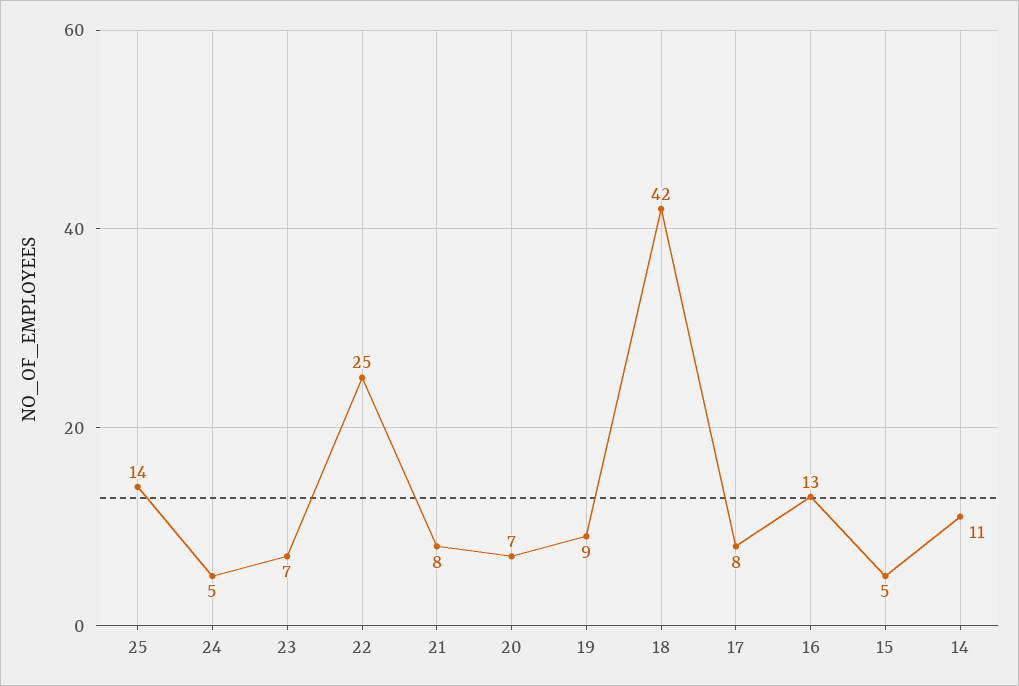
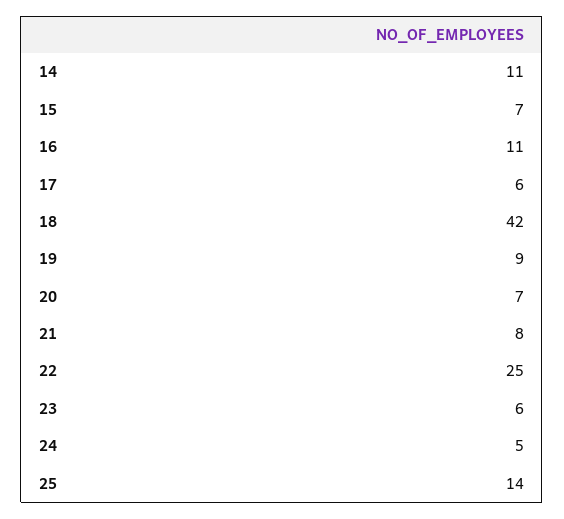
23: 7 -> 6
17: 8 -> 6
16: 13 -> 11
15: 5 -> 7

